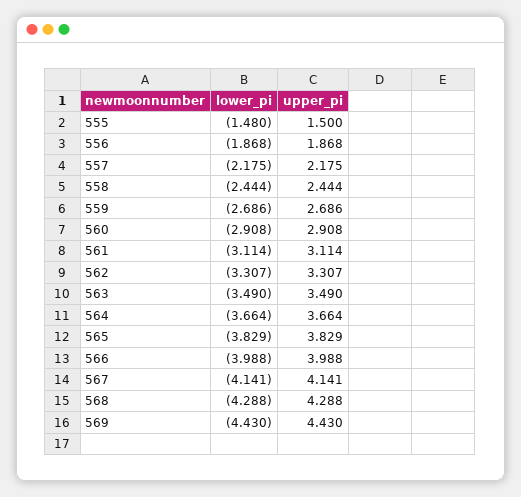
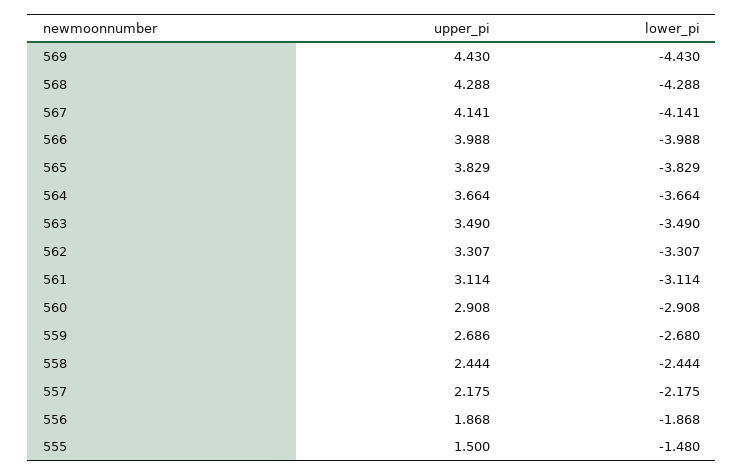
lower_pi, 559: -2.686 -> -2.68

